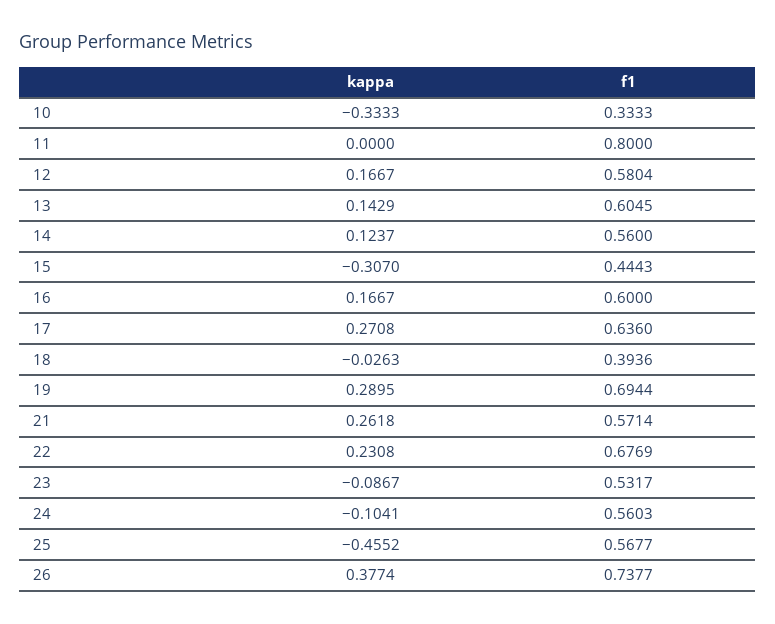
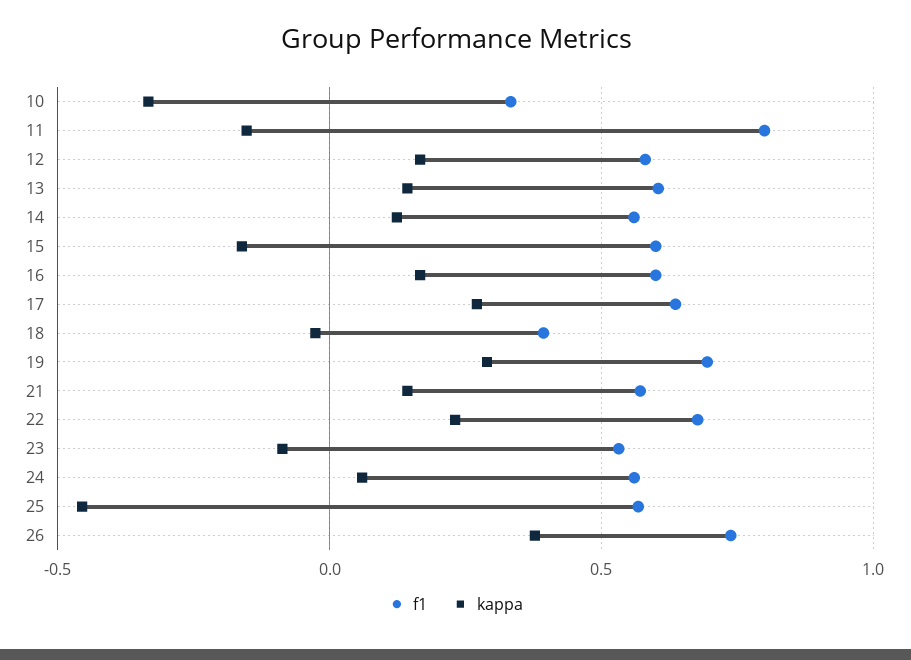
kappa, 11: 0 -> -0.15
kappa, 15: -0.307 -> -0.15
f1, 15: 0.4443 -> 0.6
kappa, 21: 0.2618 -> 0.15
kappa, 24: -0.1041 -> 0.05

